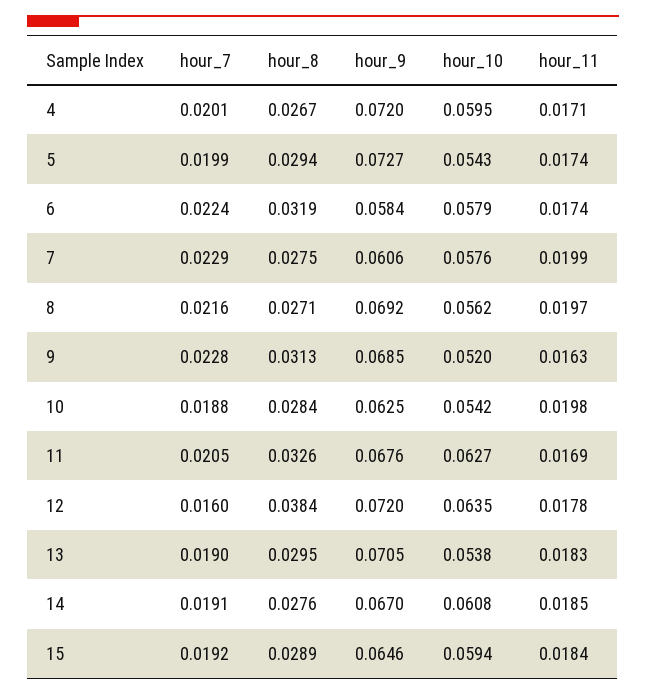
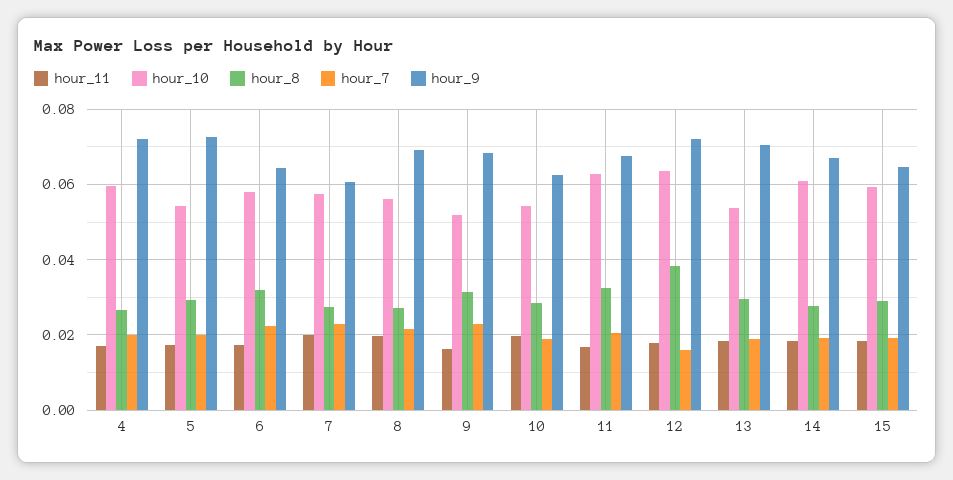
hour_9, 6: 0.0584 -> 0.064

